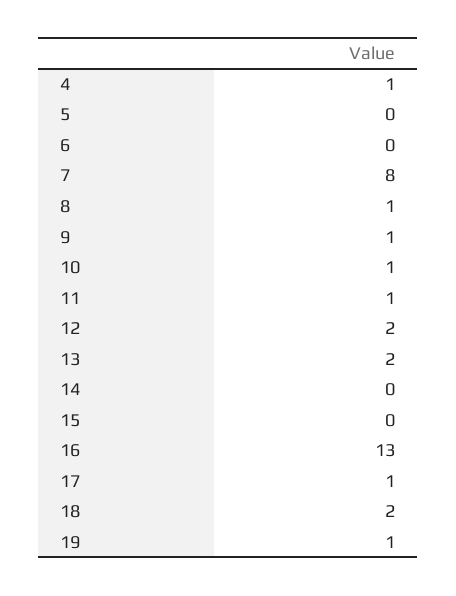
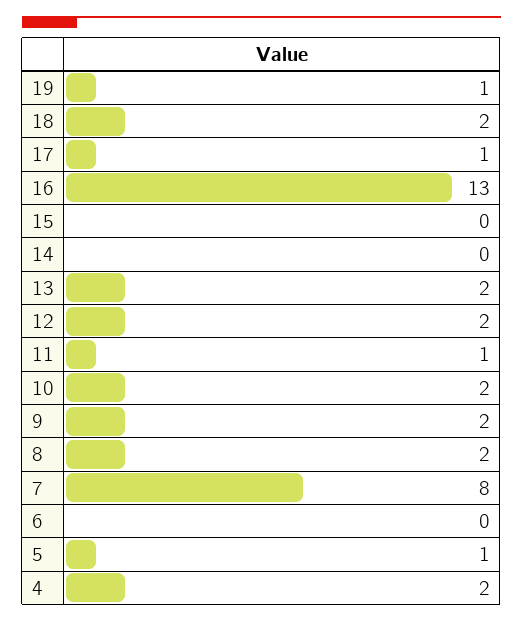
4: 1 -> 2
5: 0 -> 1
8: 1 -> 2
9: 1 -> 2
10: 1 -> 2

